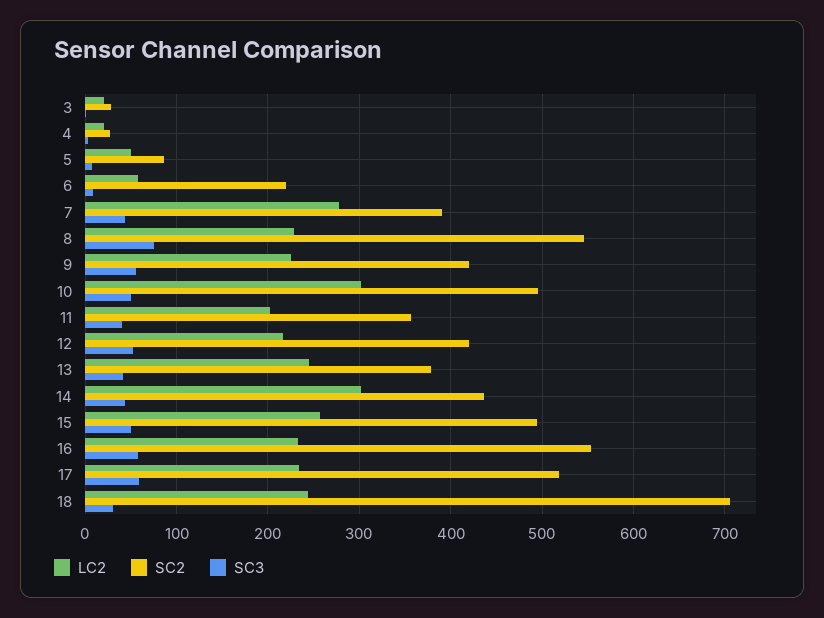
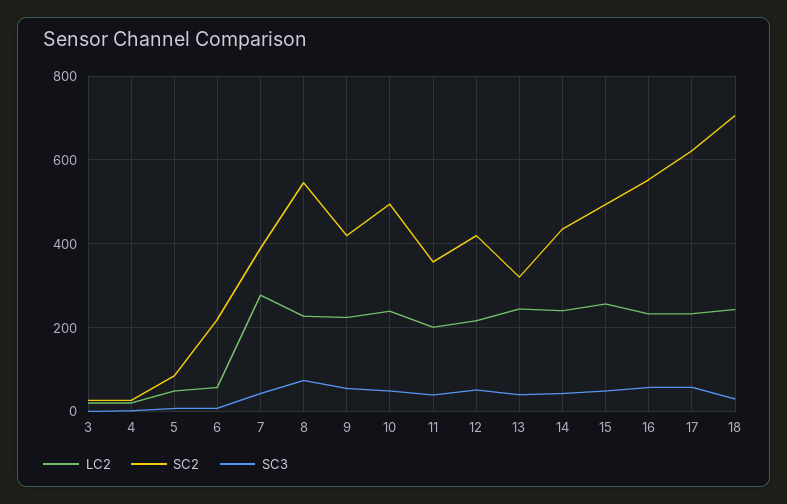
LC2, 10: 300 -> 240
SC2, 13: 380 -> 320
LC2, 14: 300 -> 240
SC2, 17: 520 -> 620

